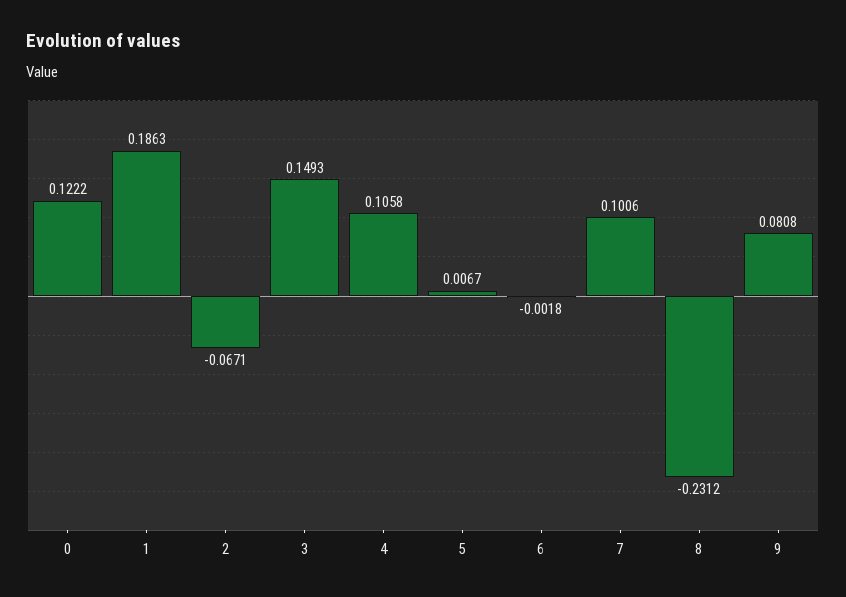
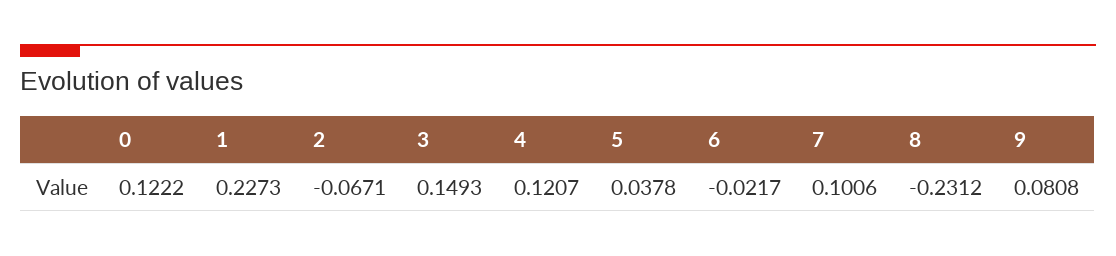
1: 0.1863 -> 0.2273
4: 0.1058 -> 0.1207
5: 0.0067 -> 0.0378
6: -0.0018 -> -0.0217

